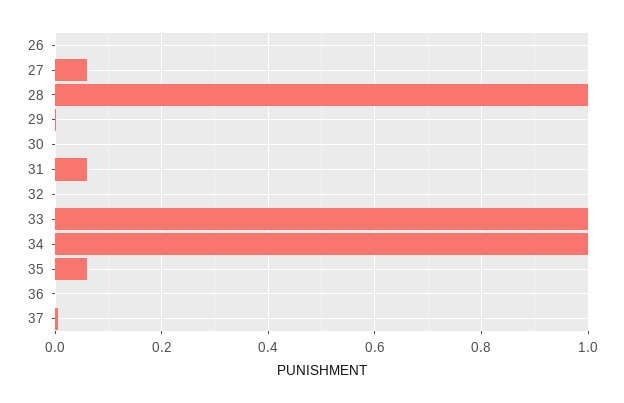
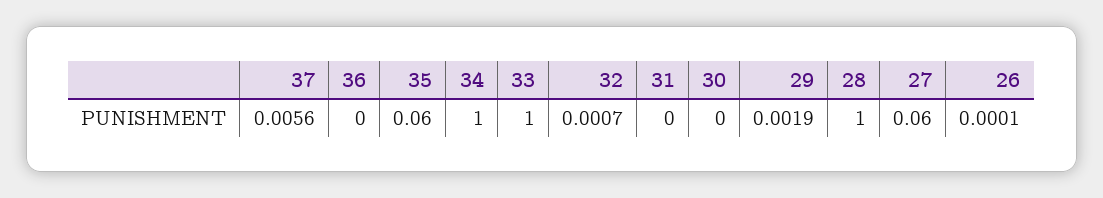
31: 0.06 -> 0

